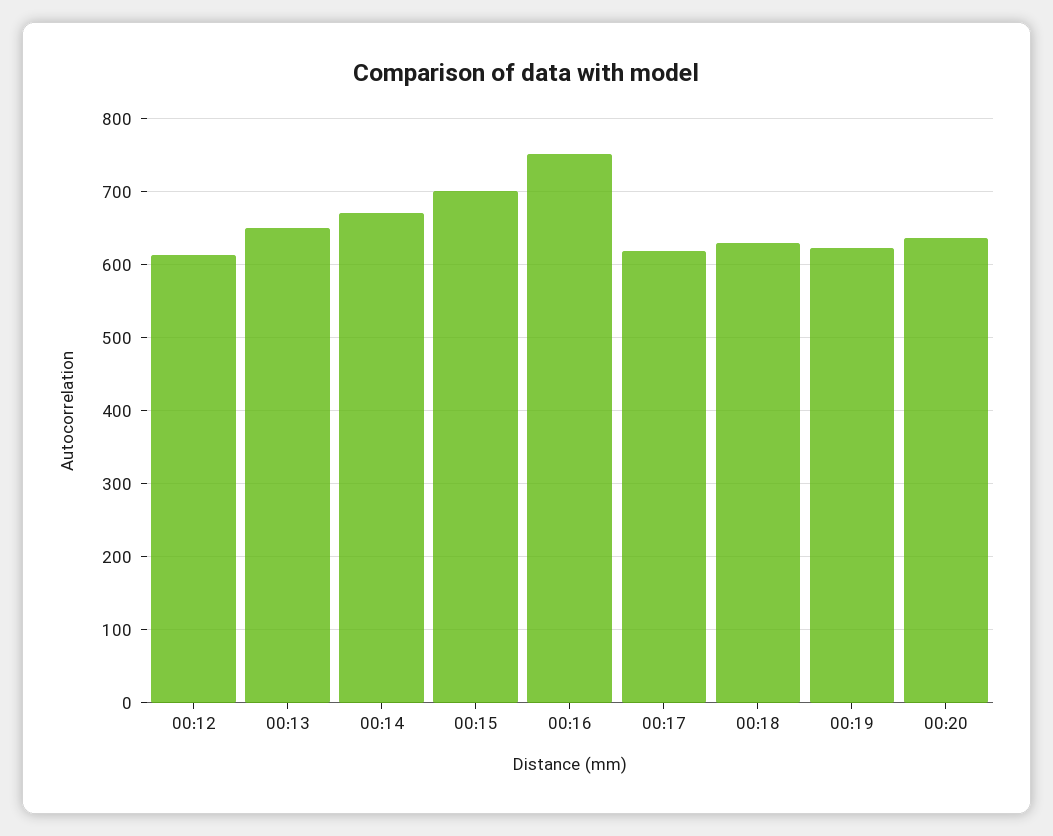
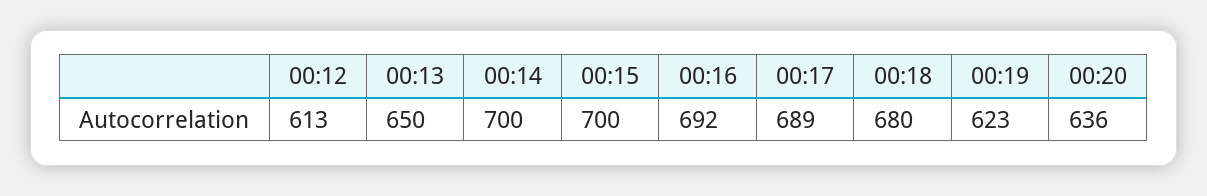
00:14: 670 -> 700
00:16: 750 -> 692
00:17: 620 -> 689
00:18: 630 -> 680

